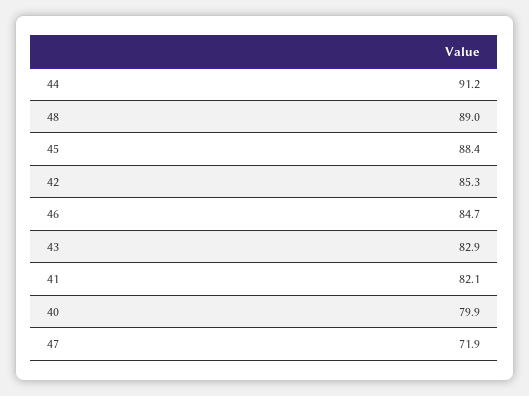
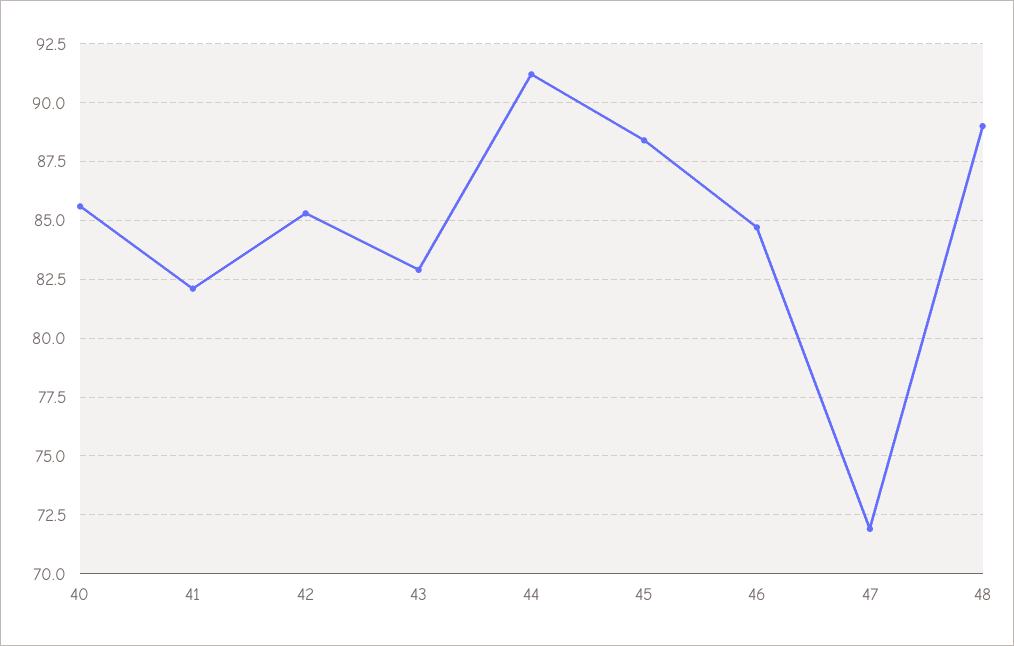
40: 79.9 -> 85.5

